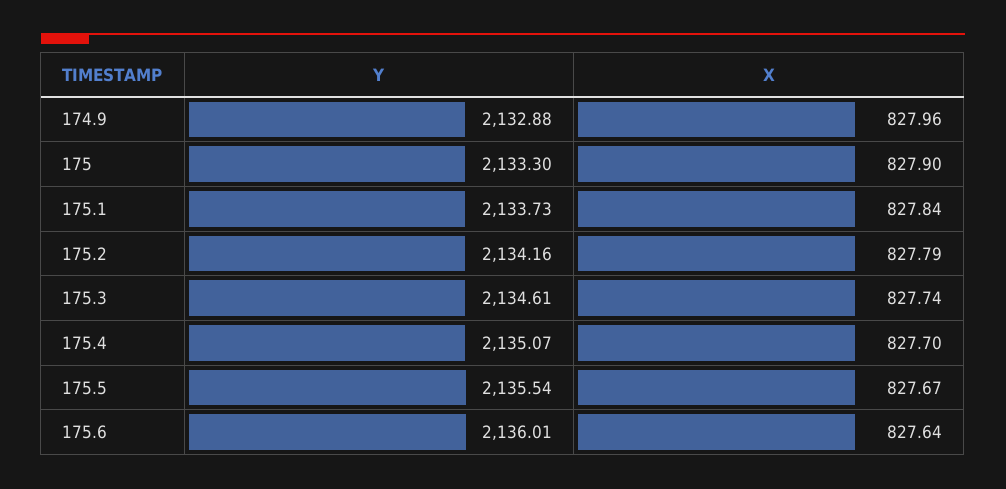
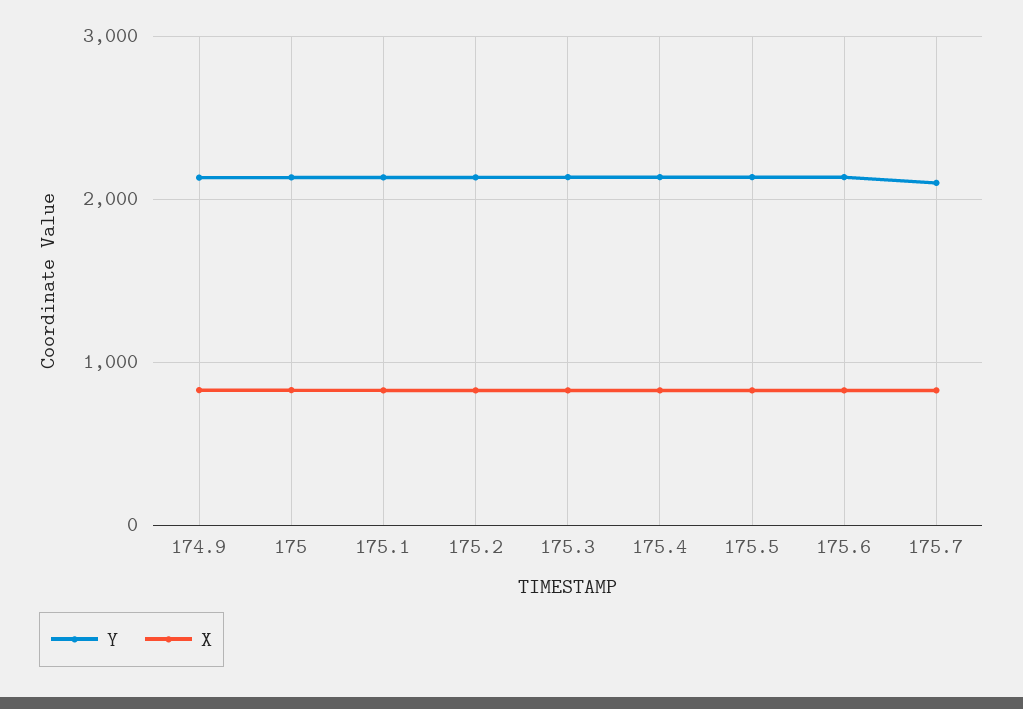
Y, 175.7: none -> 2100
X, 175.7: none -> 800

